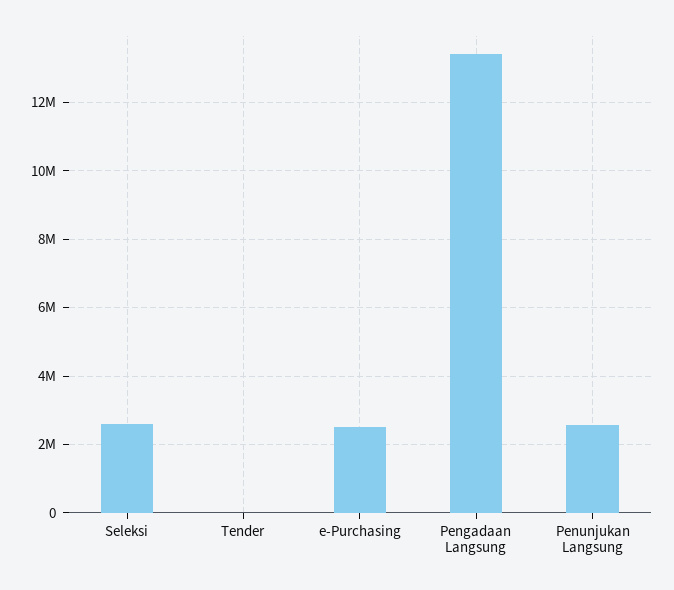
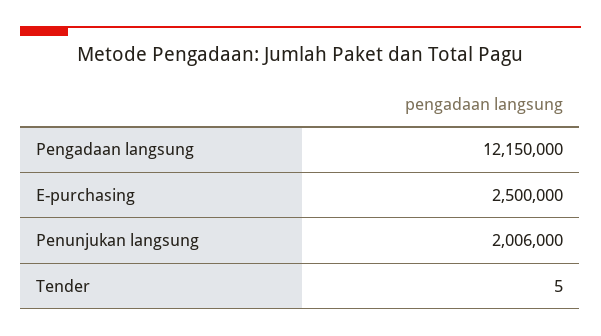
Seleksi: 2600000 -> none
Pengadaan Langsung: 13400000 -> 12150000
Penunjukan Langsung: 2600000 -> 2006000

